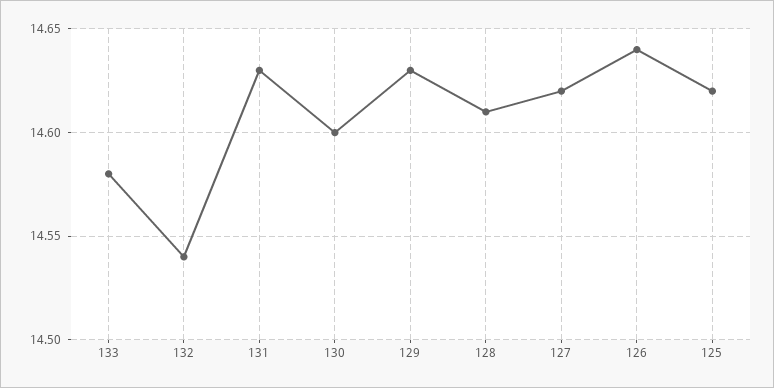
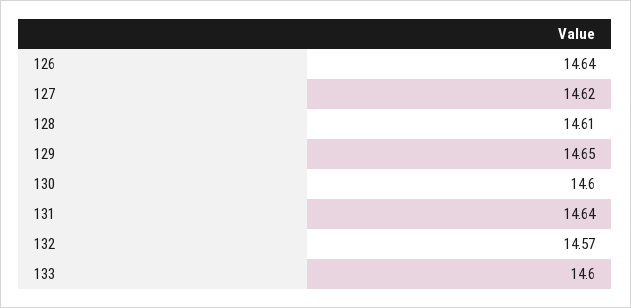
133: 14.58 -> 14.6
132: 14.54 -> 14.57
131: 14.63 -> 14.64
129: 14.63 -> 14.65
125: 14.62 -> none

